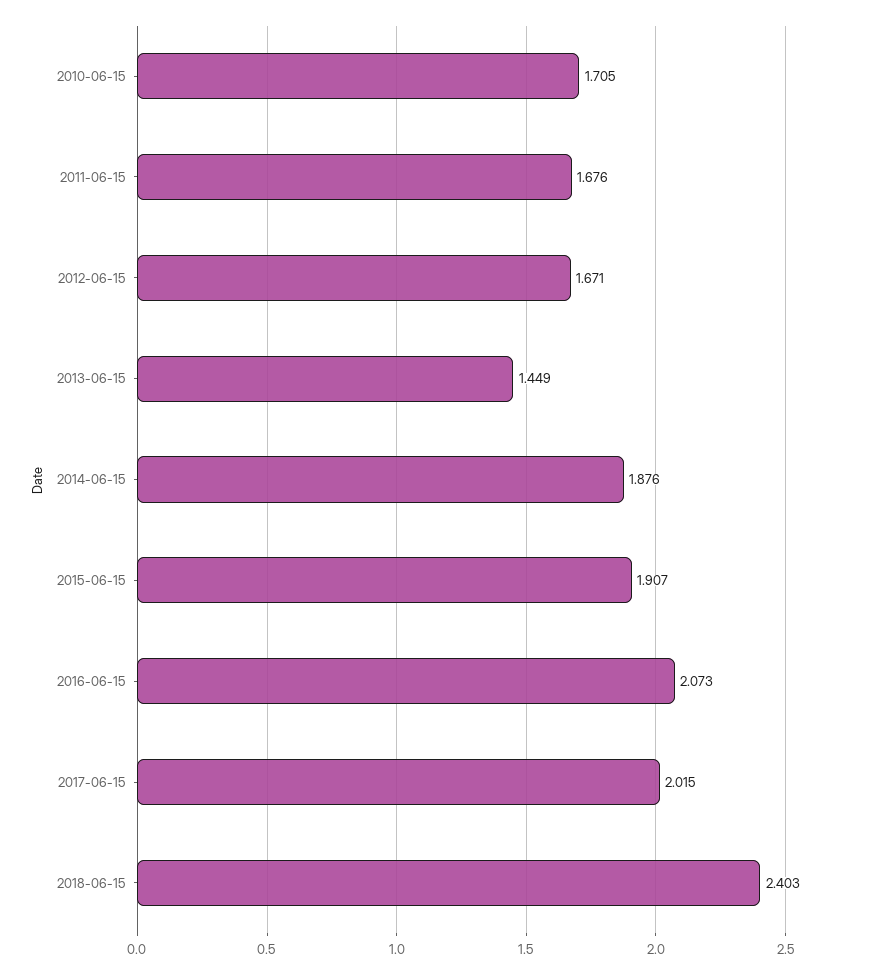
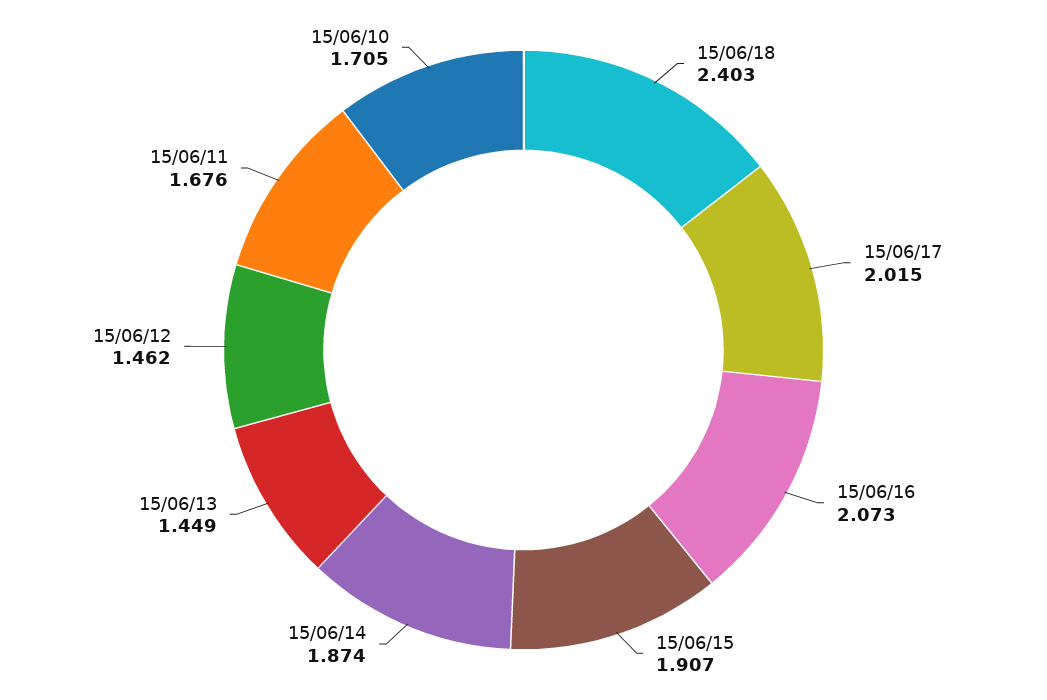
2012-06-15: 1.671 -> 1.462
2014-06-15: 1.876 -> 1.874

